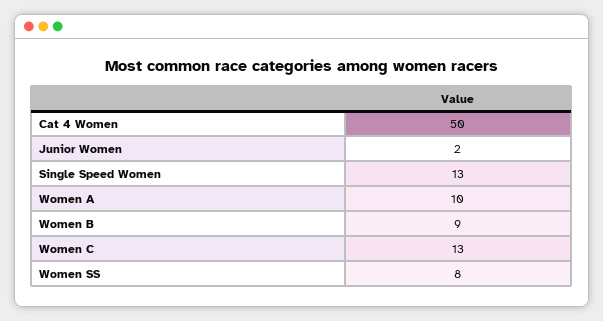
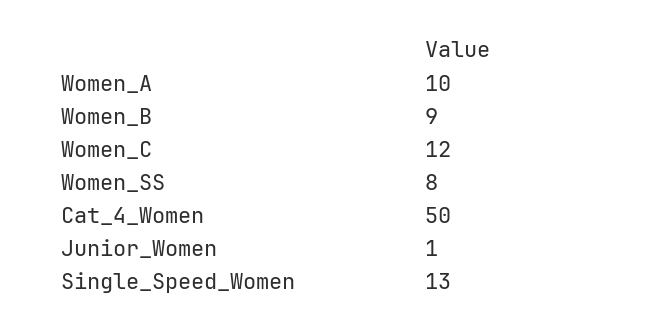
Junior Women: 2 -> 1
Women C: 13 -> 12

